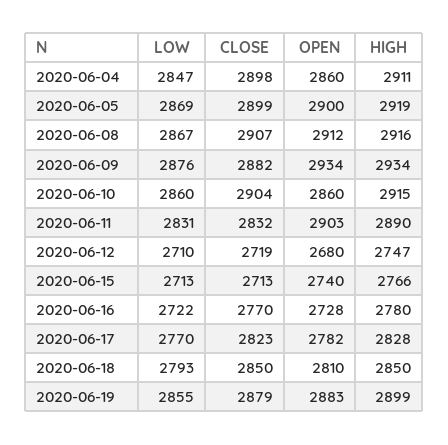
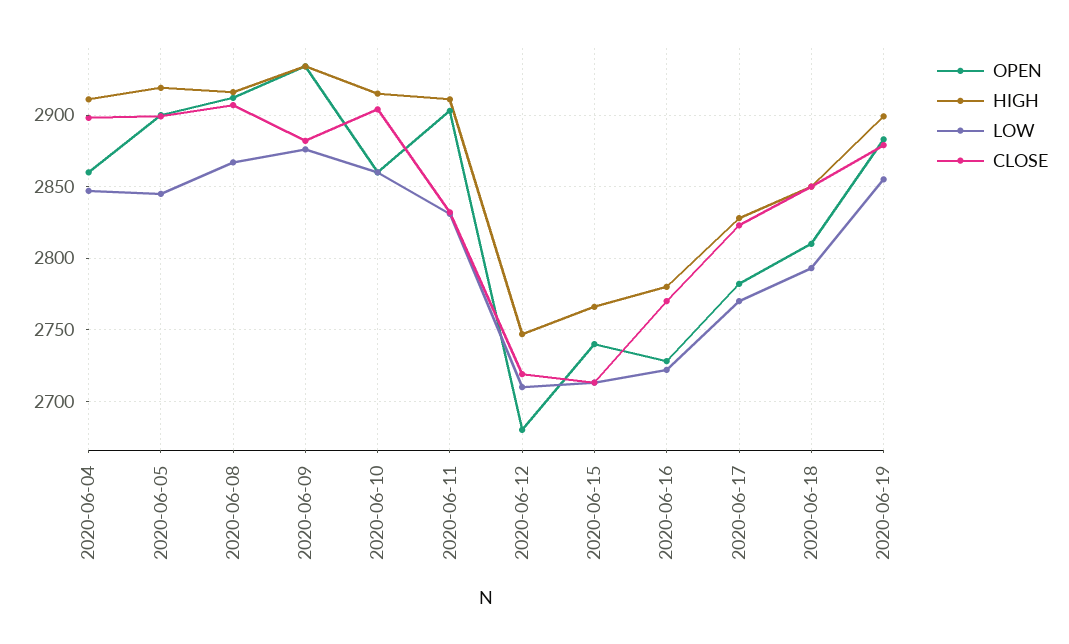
LOW, 2020-06-05: 2869 -> 2845
HIGH, 2020-06-11: 2890 -> 2910

